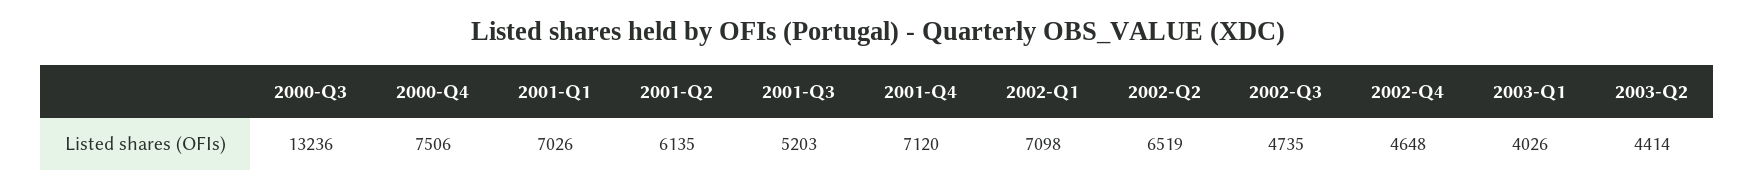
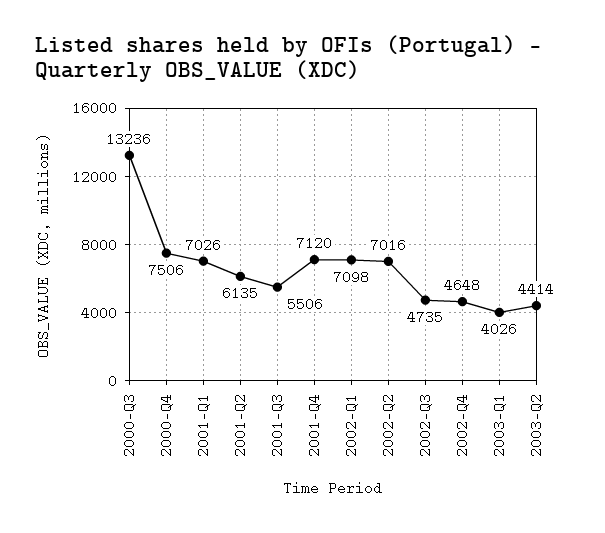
2001-Q3: 5203 -> 5506
2002-Q2: 6519 -> 7016

